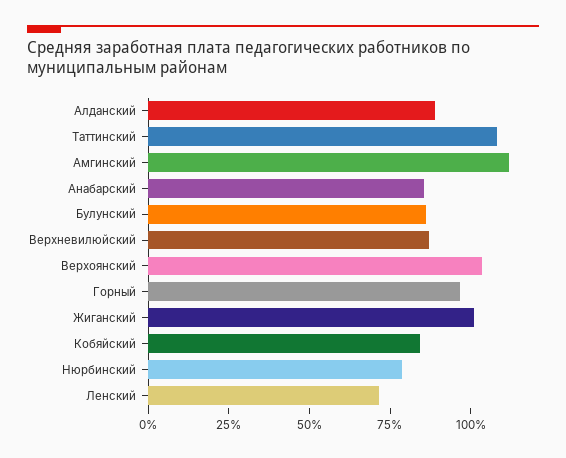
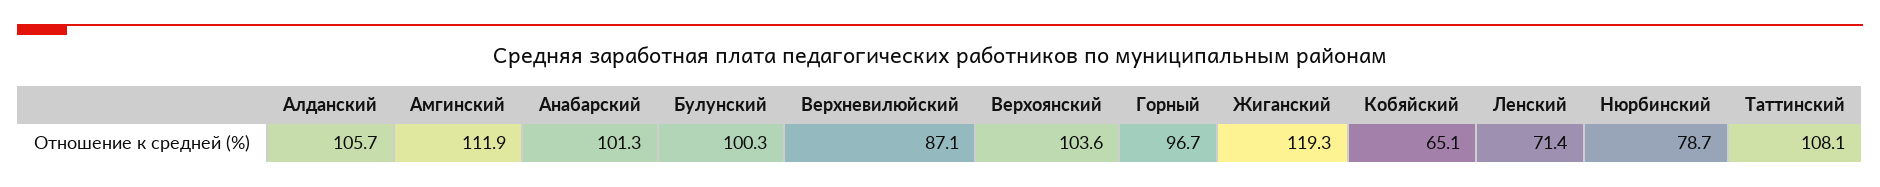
Алданский: 90 -> 105.7
Анабарский: 85 -> 101.3
Булунский: 85 -> 100.3
Жиганский: 100 -> 119.3
Кобяйский: 85 -> 65.1

